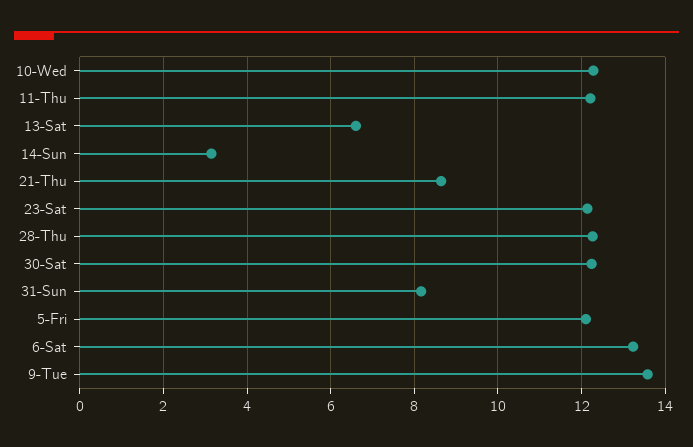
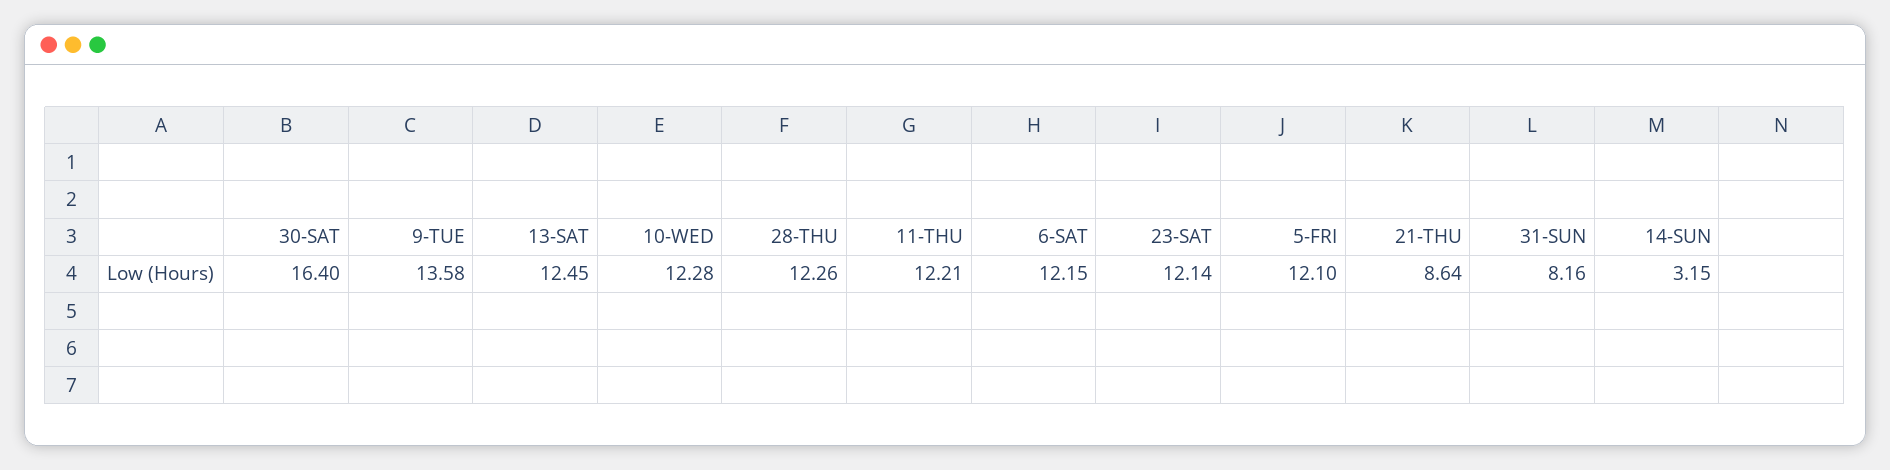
13-Sat: 6.6 -> 12.45
30-Sat: 12.2 -> 16.4
6-Sat: 13.2 -> 12.15

